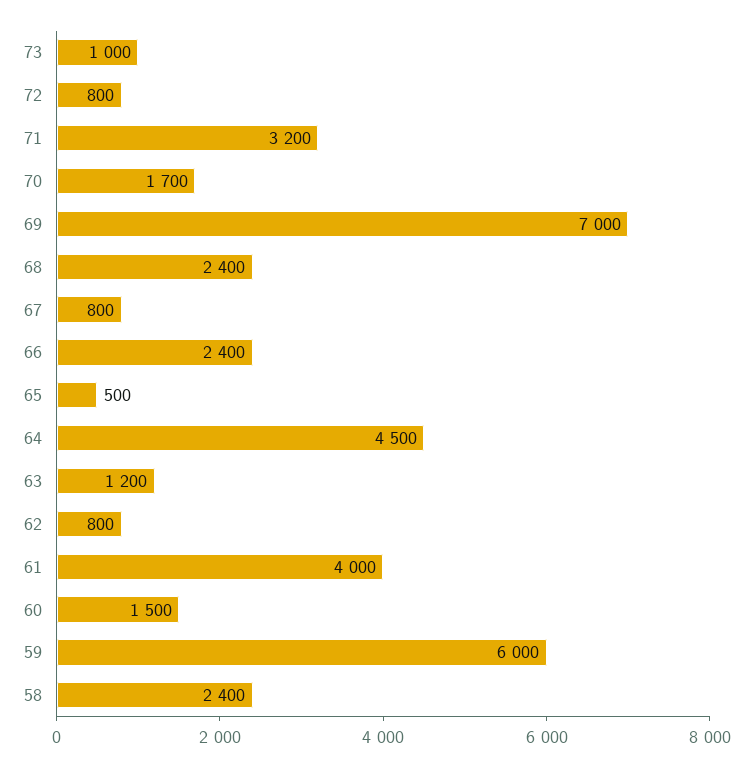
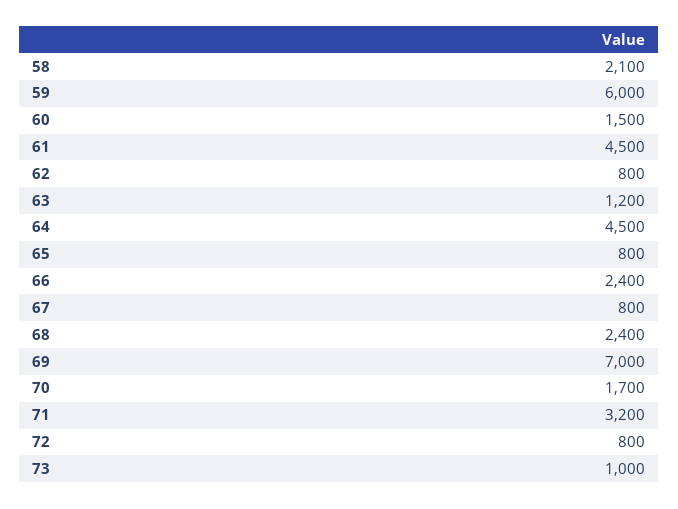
65: 500 -> 800
61: 4000 -> 4500
58: 2400 -> 2100

